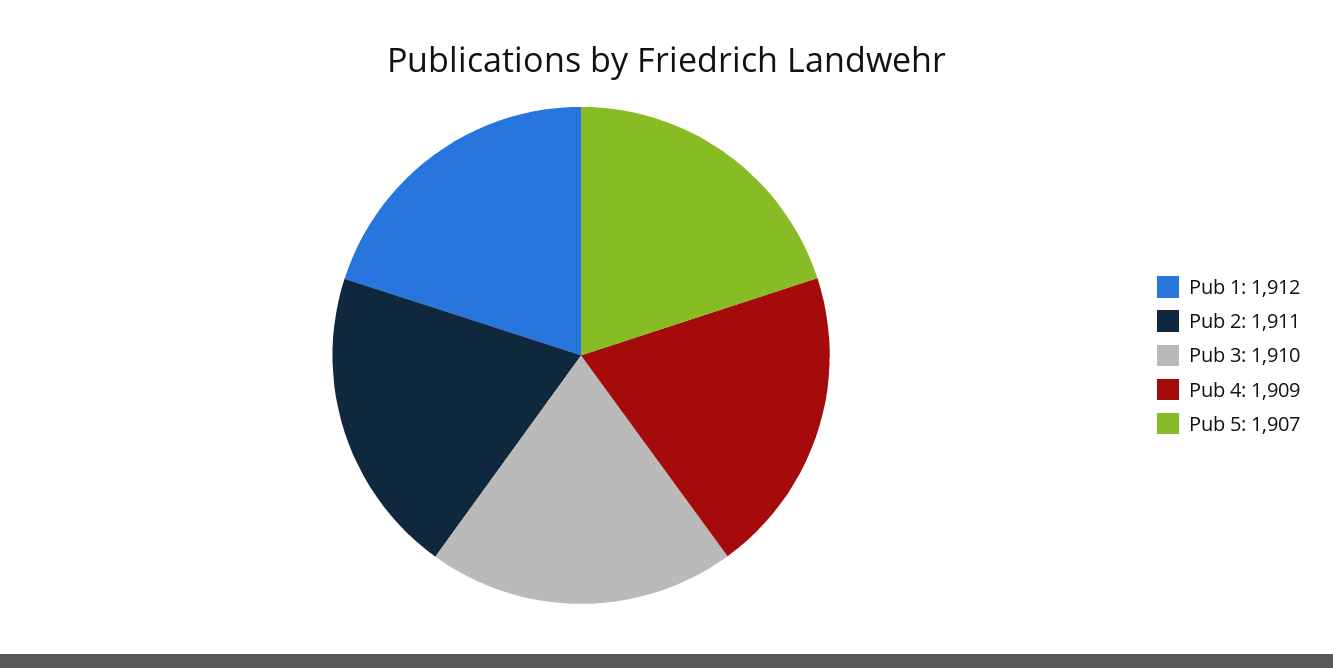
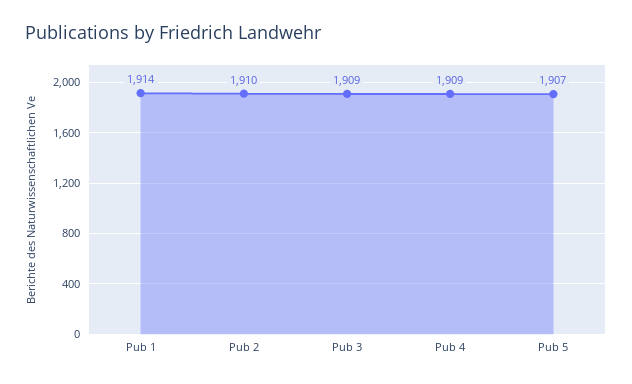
Pub 1: 1912 -> 1914
Pub 2: 1911 -> 1910
Pub 3: 1910 -> 1909

